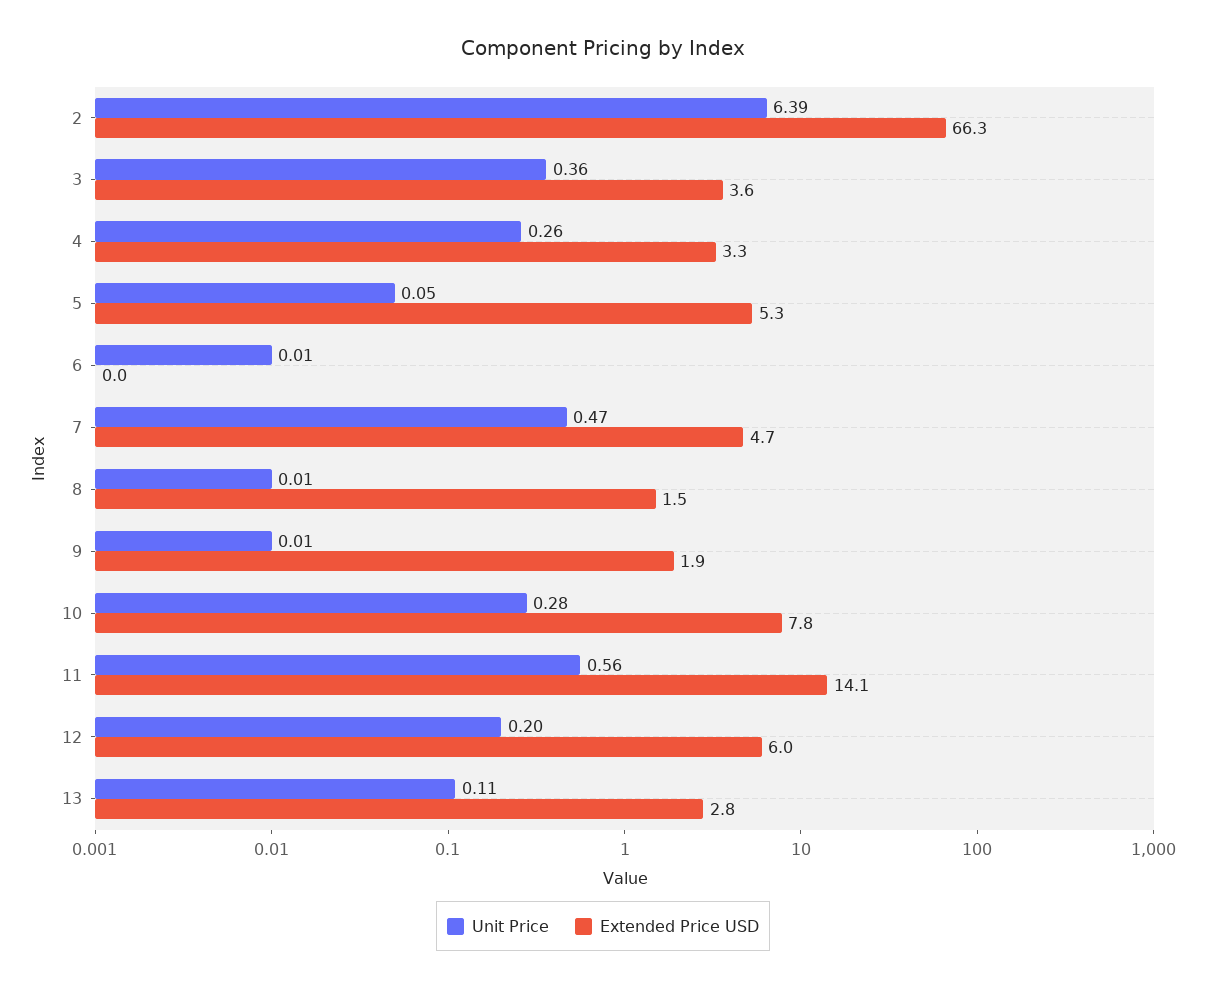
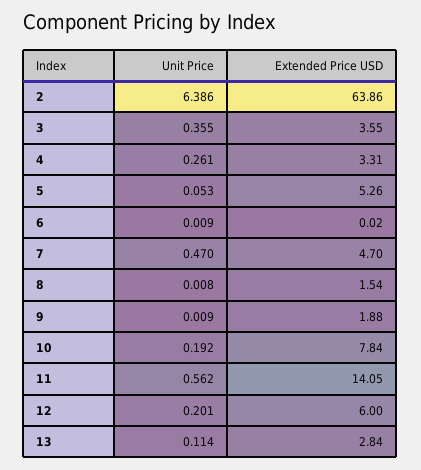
Extended Price USD, 2: 66.3 -> 63.86
Unit Price, 10: 0.28 -> 0.192

